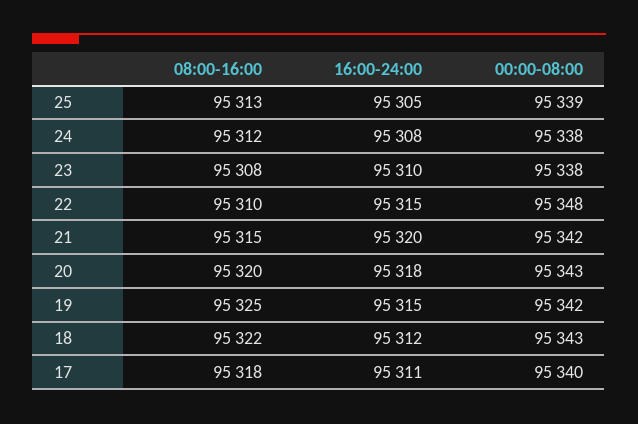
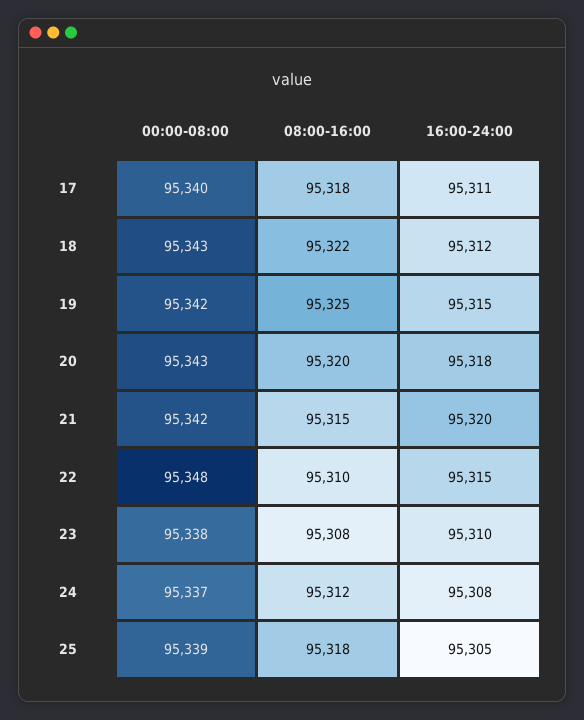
08:00-16:00, 25: 95313 -> 95318
00:00-08:00, 24: 95338 -> 95337

